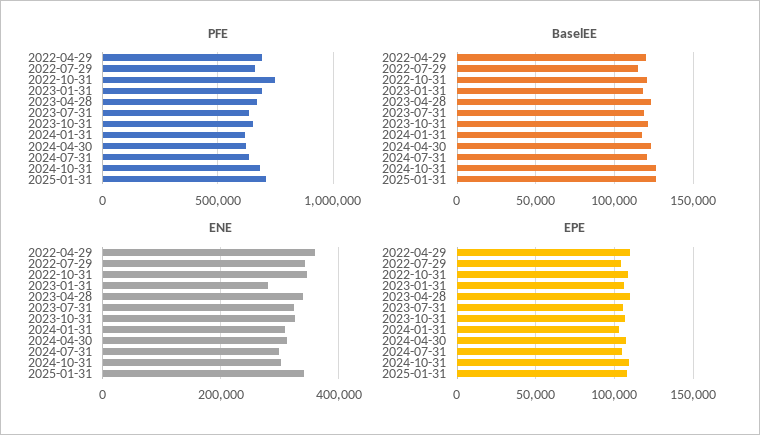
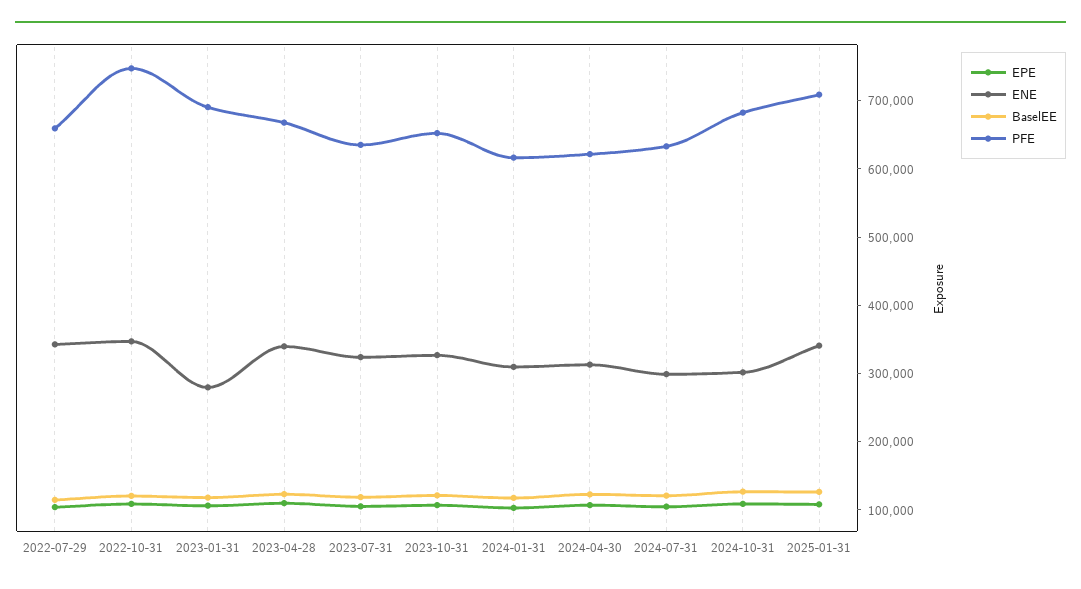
PFE, 2022-04-29: 700000 -> none
BaselEE, 2022-04-29: 120000 -> none
ENE, 2022-04-29: 360000 -> none
EPE, 2022-04-29: 110000 -> none

